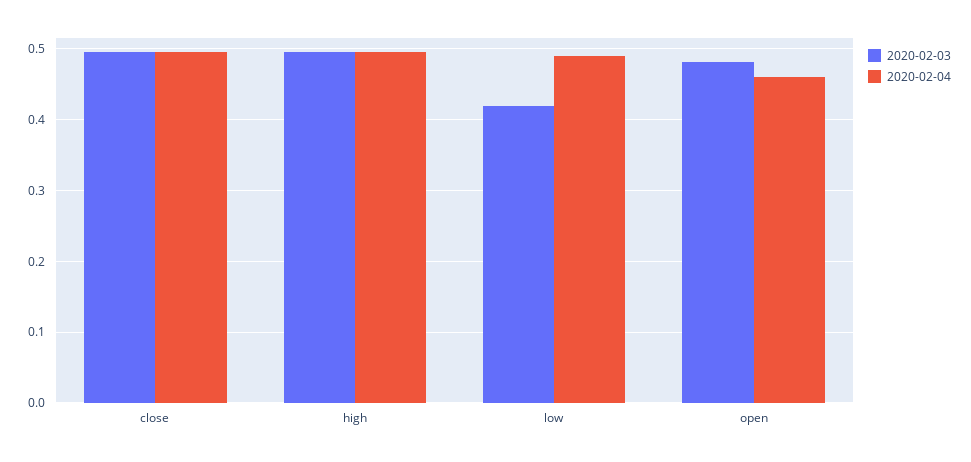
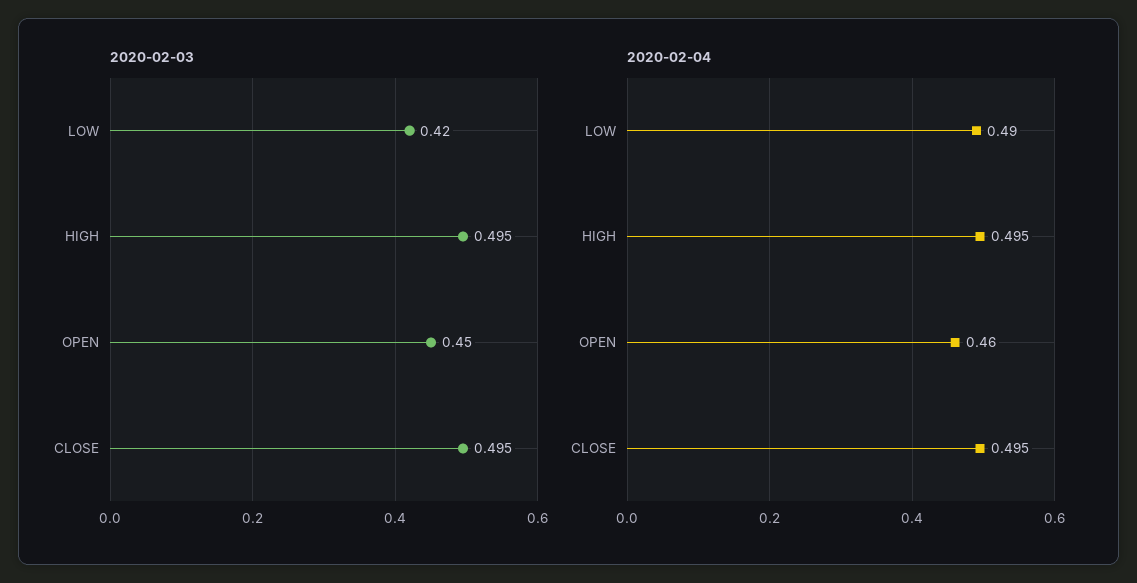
2020-02-03, open: 0.48 -> 0.45

